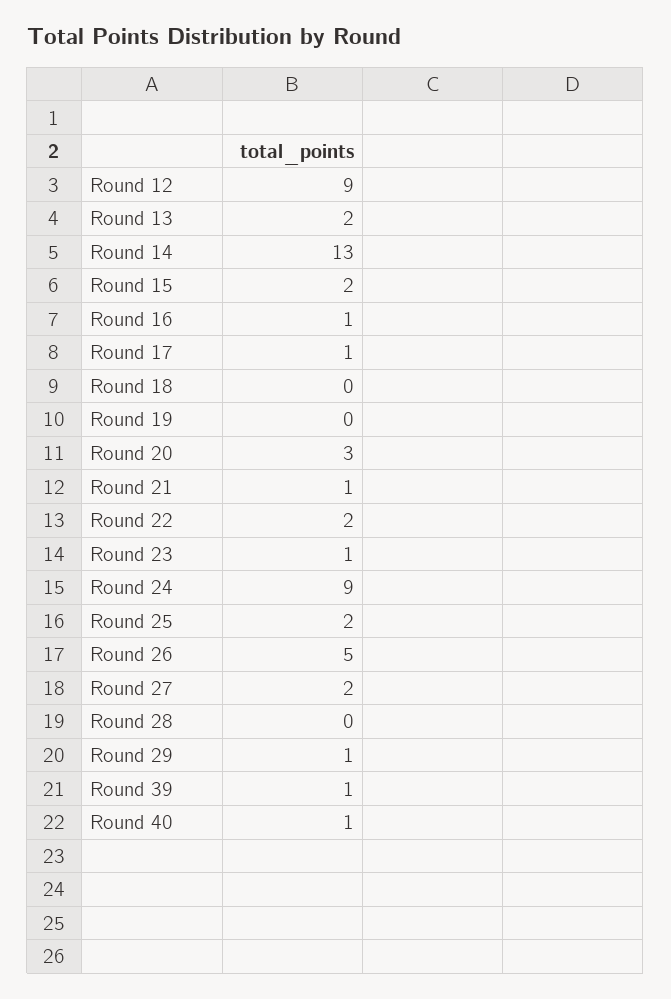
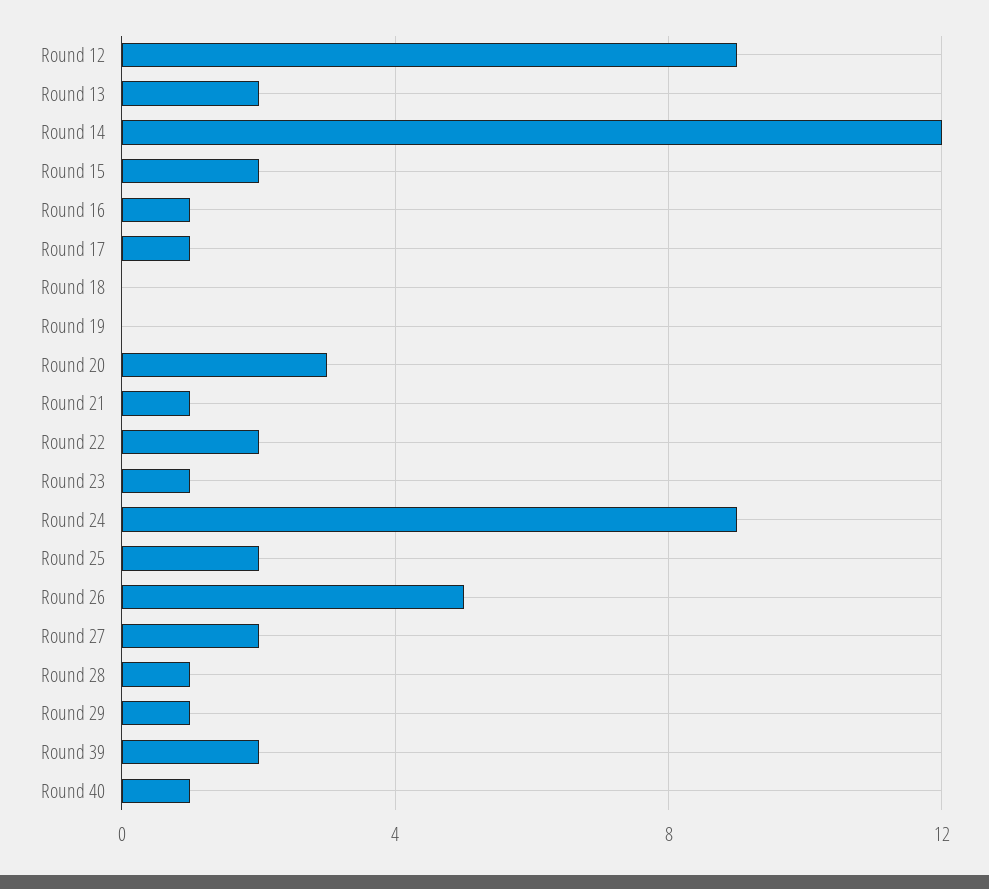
Round 14: 13 -> 12
Round 28: 0 -> 1
Round 39: 1 -> 2

